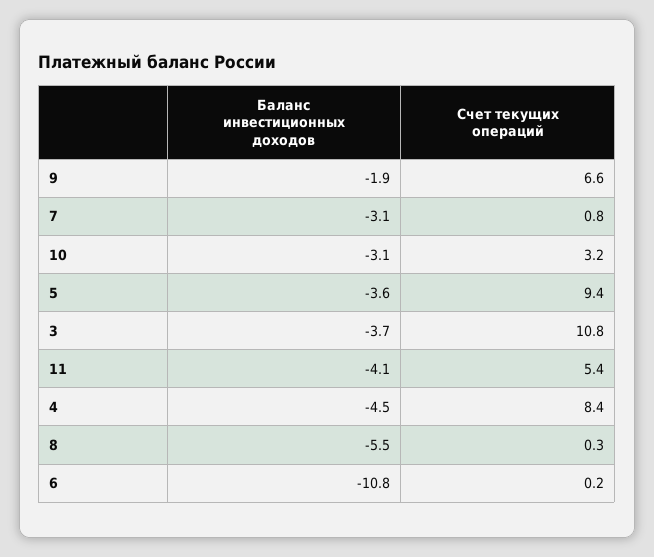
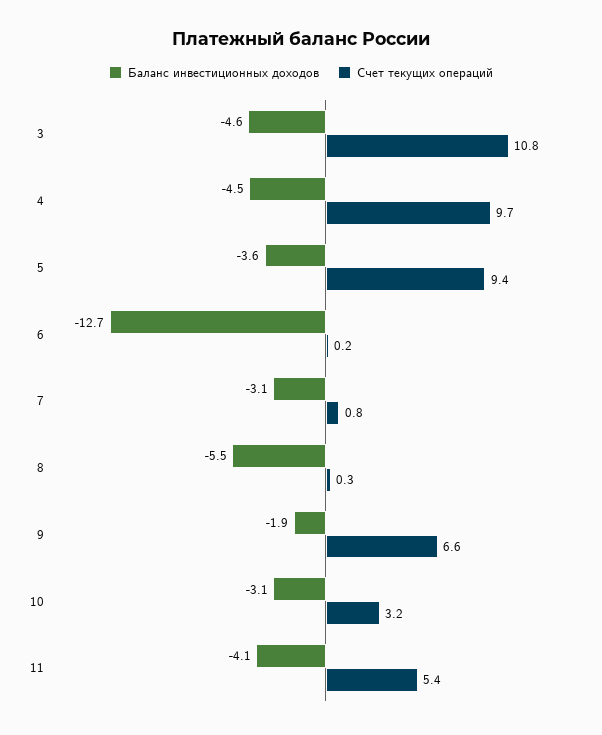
Баланс инвестиционных доходов, 3: -3.7 -> -4.6
Счет текущих операций, 4: 8.4 -> 9.7
Баланс инвестиционных доходов, 6: -10.8 -> -12.7

